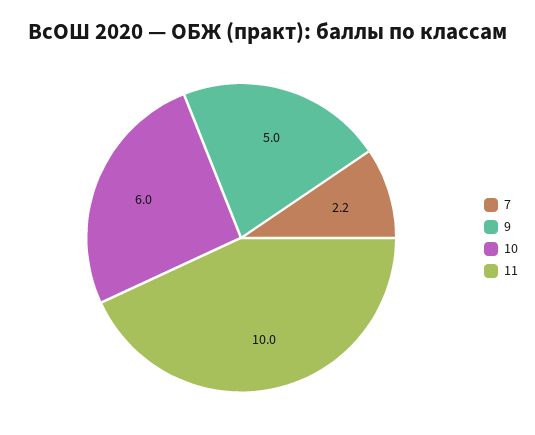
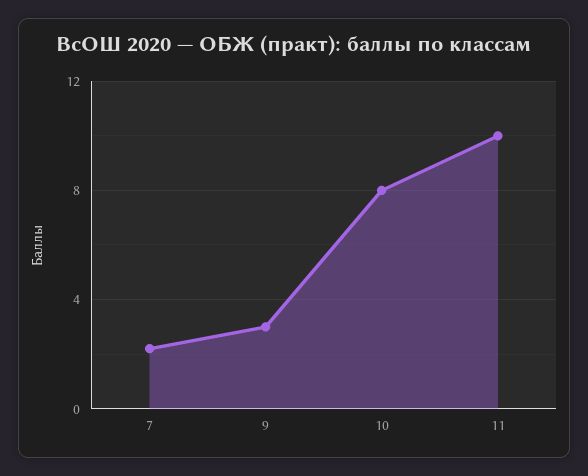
9: 5 -> 3
10: 6 -> 8

